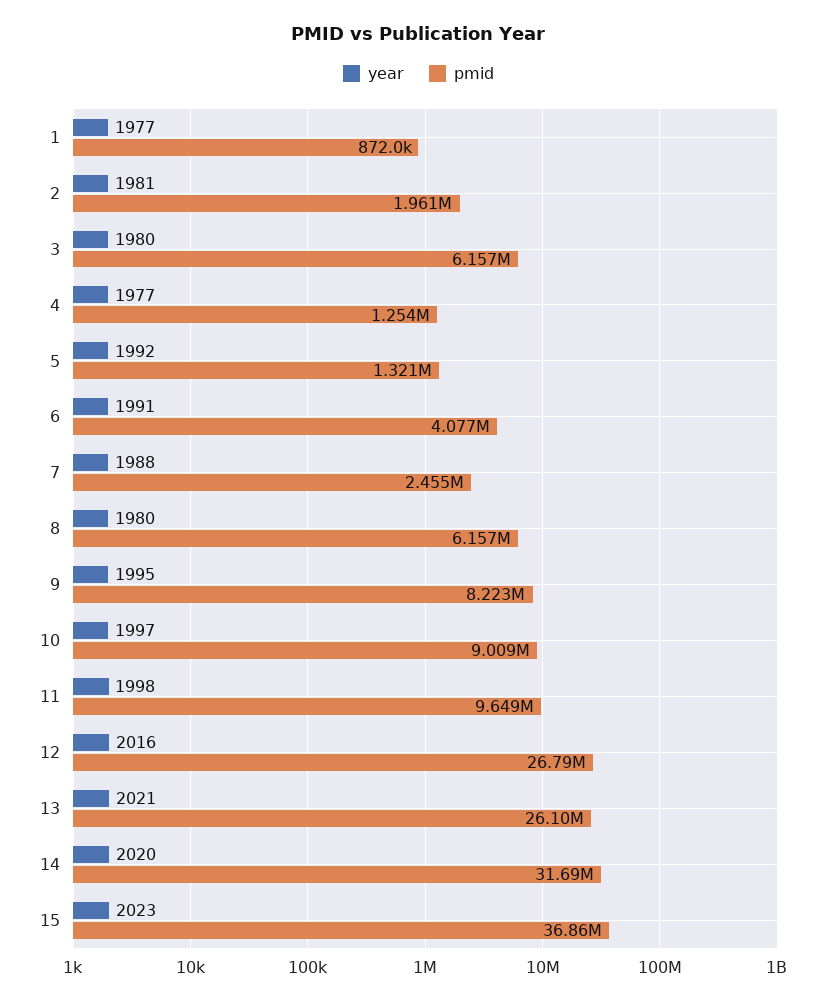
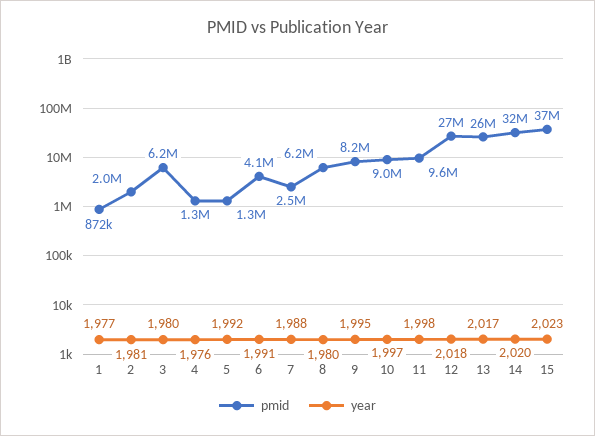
year, 4: 1977 -> 1976
year, 12: 2016 -> 2018
year, 13: 2021 -> 2017

